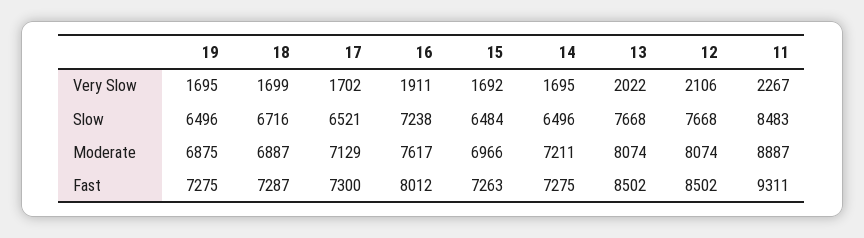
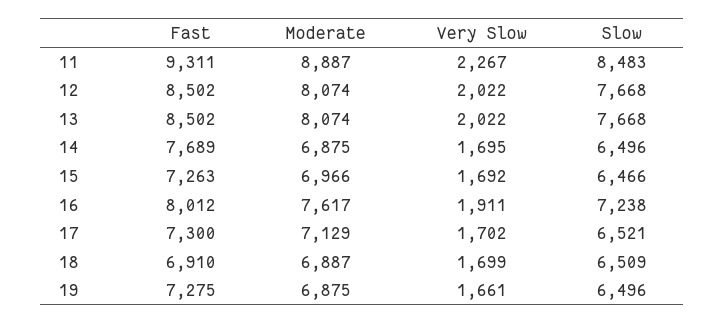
19, Very Slow: 1695 -> 1661
12, Very Slow: 2106 -> 2022
18, Slow: 6716 -> 6509
15, Slow: 6484 -> 6466
14, Moderate: 7211 -> 6875
18, Fast: 7287 -> 6910
14, Fast: 7275 -> 7689

